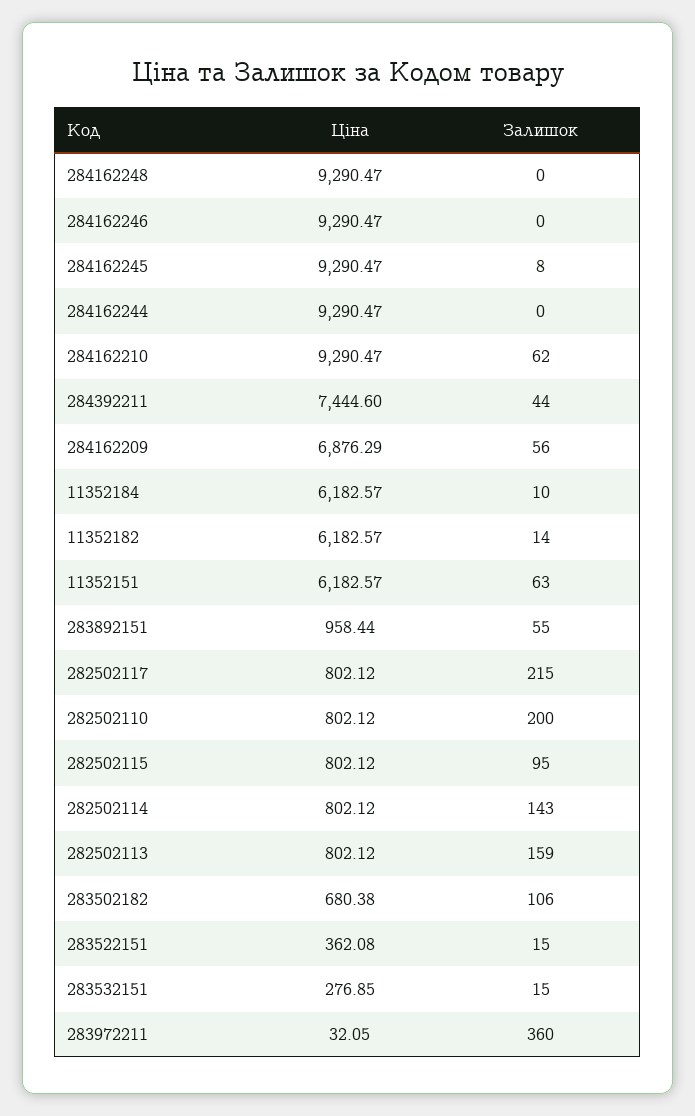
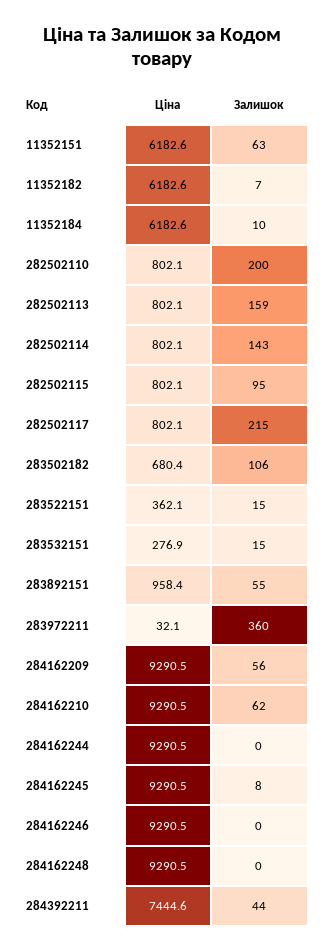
Ціна, 284162209: 6876.29 -> 9290.5
Залишок, 11352182: 14 -> 7

